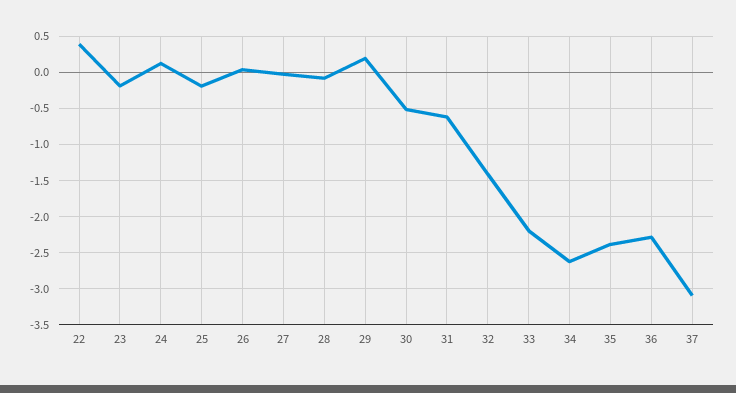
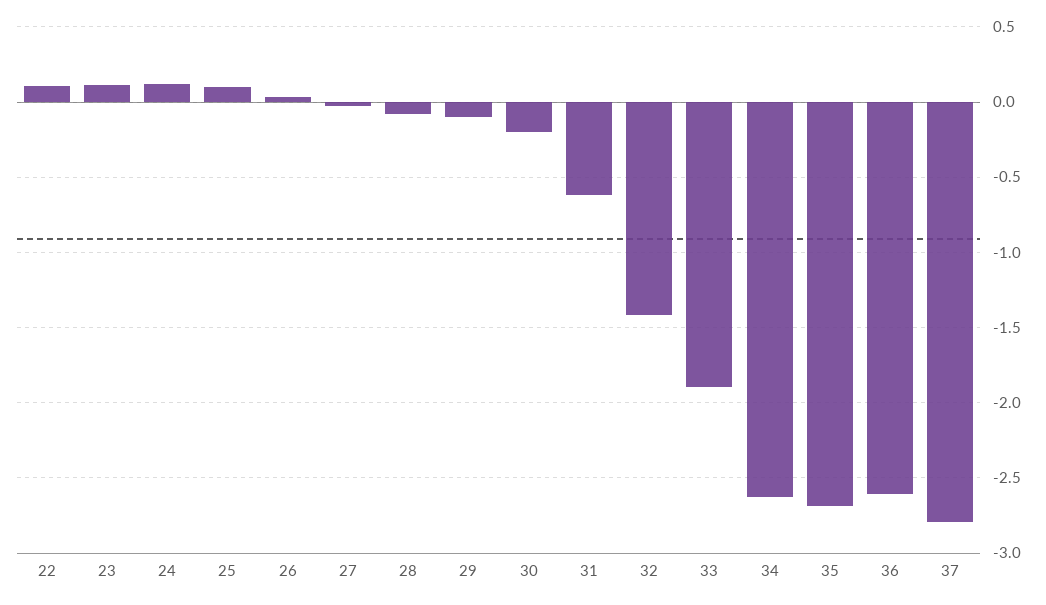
22: 0.4 -> 0.1
23: -0.2 -> 0.1
25: -0.2 -> 0.1
29: 0.2 -> -0.1
30: -0.5 -> -0.2
33: -2.2 -> -1.9
35: -2.4 -> -2.7
36: -2.3 -> -2.6
37: -3.1 -> -2.8

